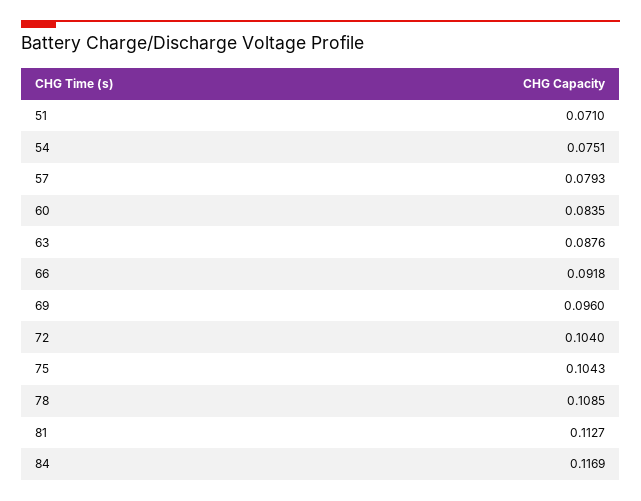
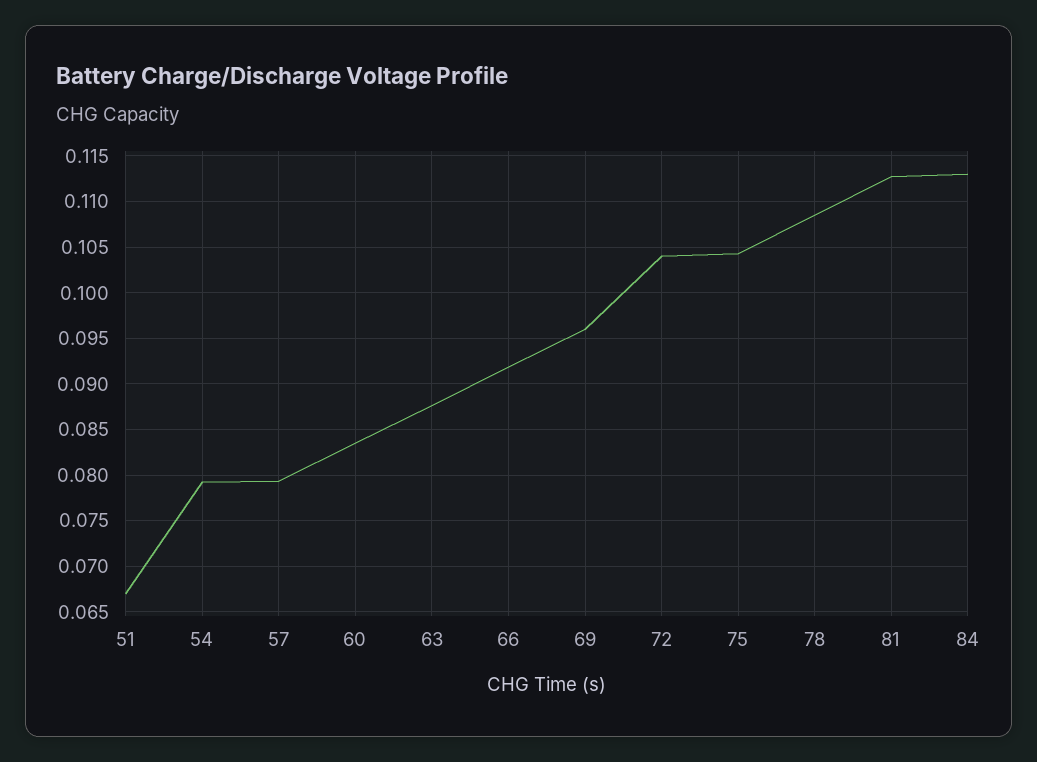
51: 0.071 -> 0.067
54: 0.0751 -> 0.079
84: 0.1169 -> 0.113

